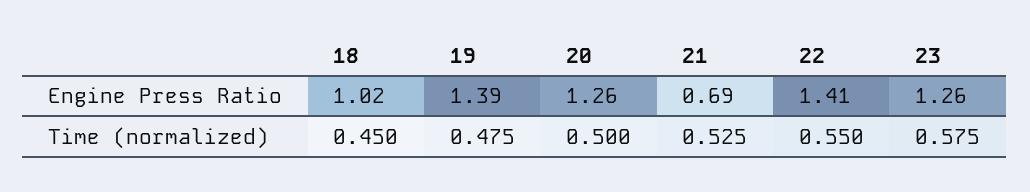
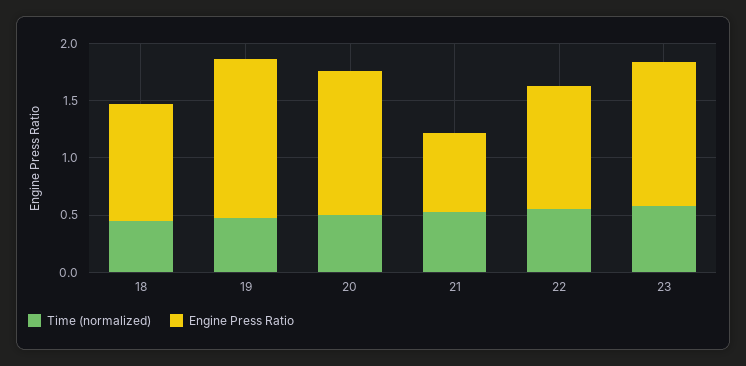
Engine Press Ratio, 22: 1.41 -> 1.1

